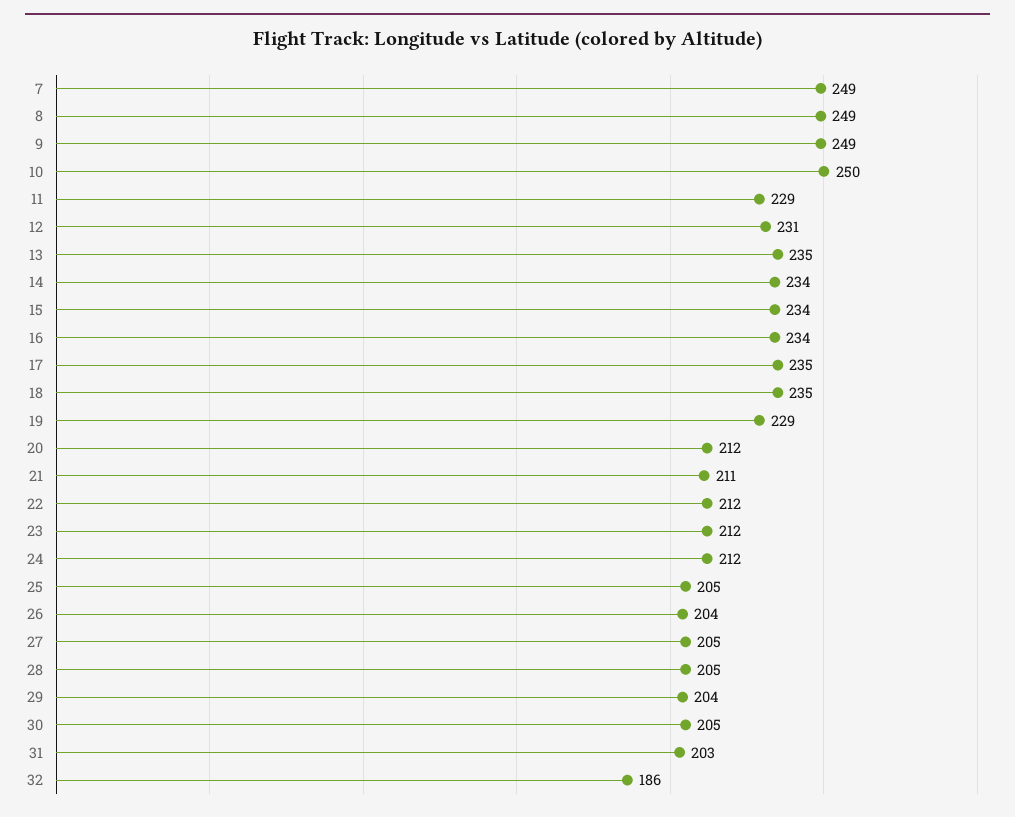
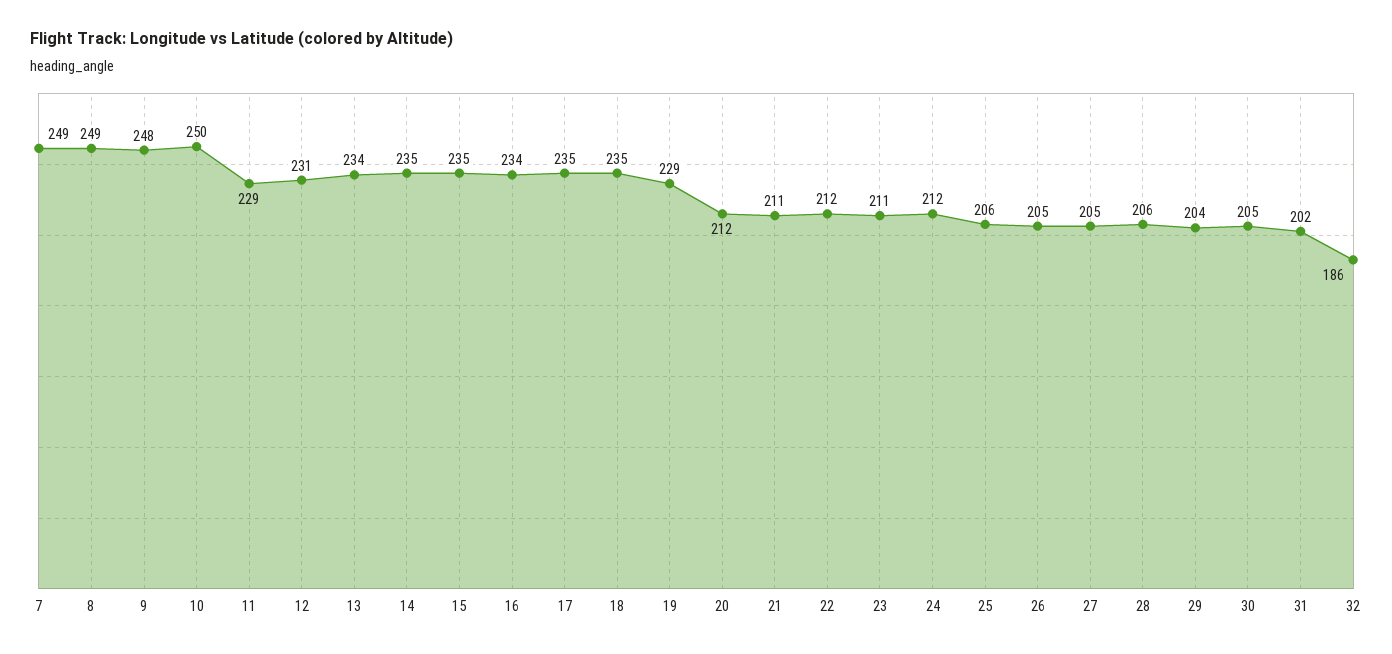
9: 249 -> 248
13: 235 -> 234
14: 234 -> 235
15: 234 -> 235
23: 212 -> 211
25: 205 -> 206
26: 204 -> 205
28: 205 -> 206
31: 203 -> 202

